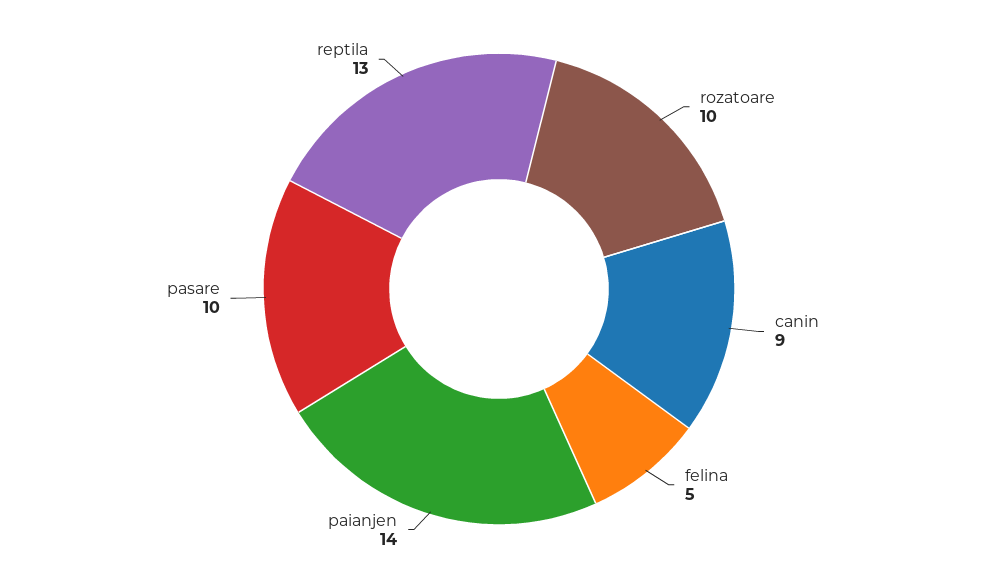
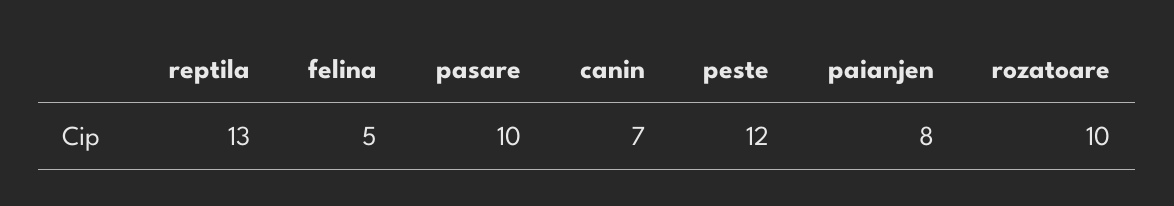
canin: 9 -> 7
paianjen: 14 -> 8
peste: none -> 12

